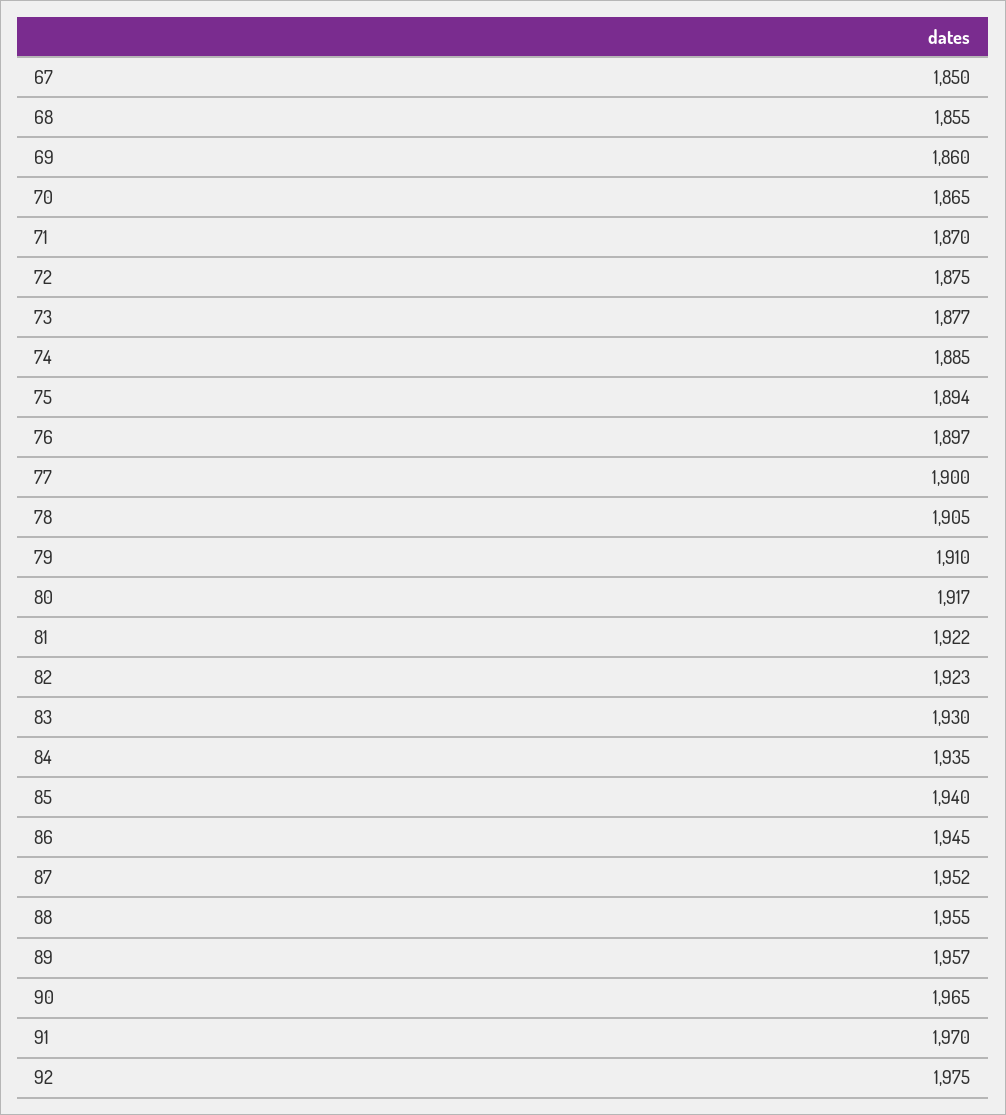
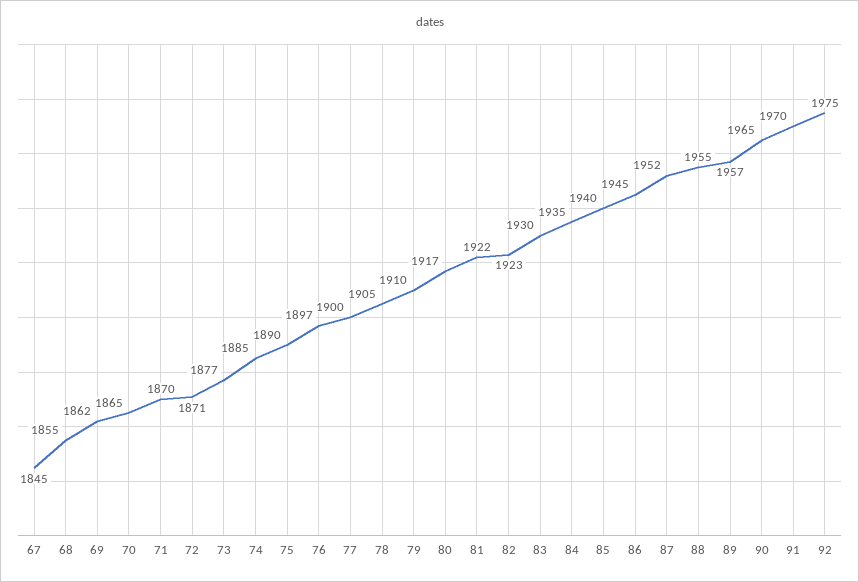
67: 1850 -> 1845
69: 1860 -> 1862
72: 1875 -> 1871
75: 1894 -> 1890

